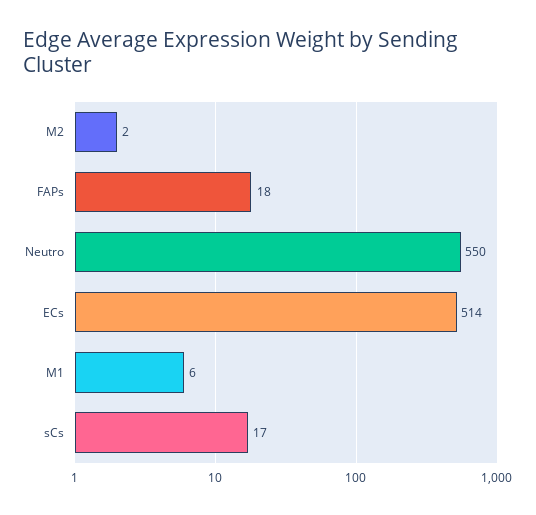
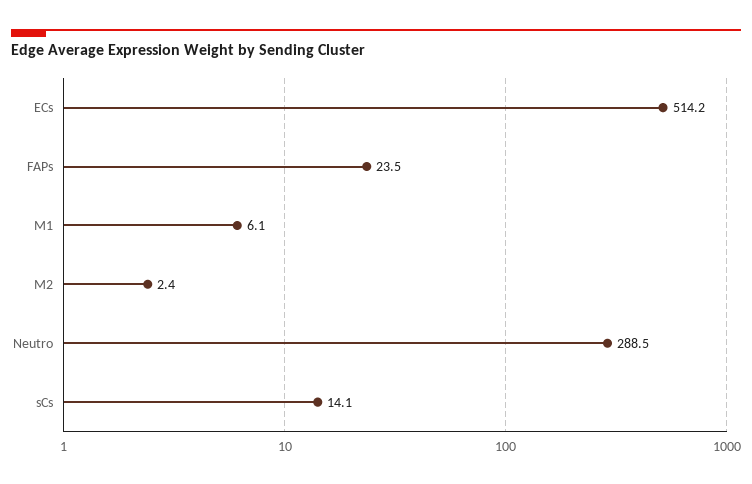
FAPs: 18 -> 23.5
Neutro: 550 -> 288.5
sCs: 17 -> 14.1

